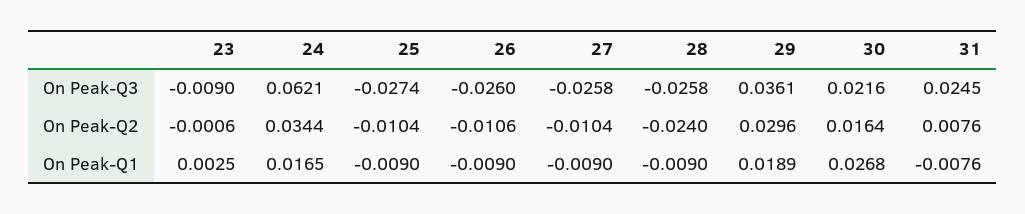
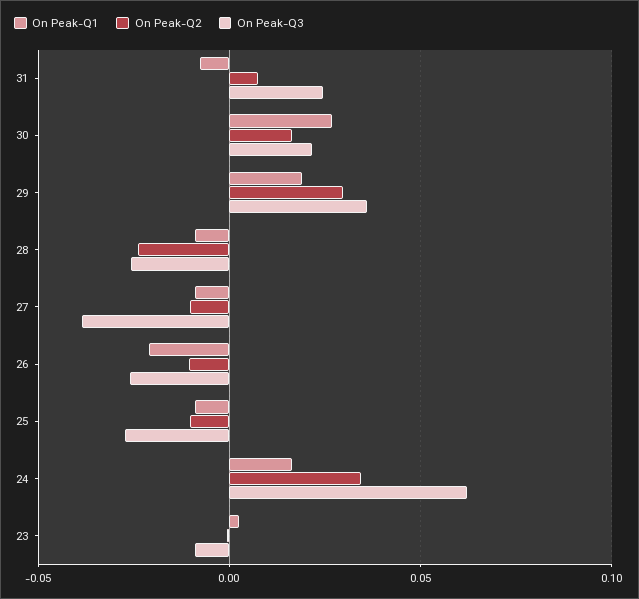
On Peak-Q3, 27: -0.0258 -> -0.04
On Peak-Q1, 26: -0.009 -> -0.02

